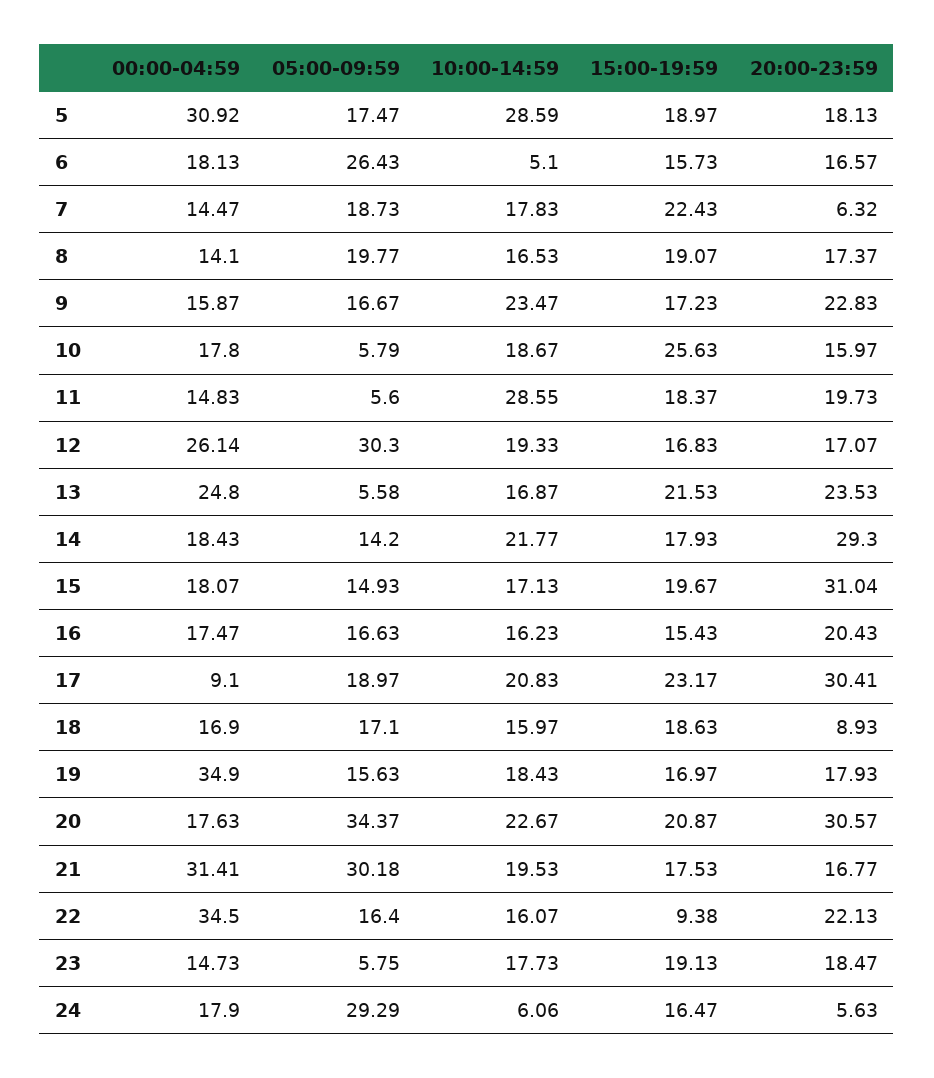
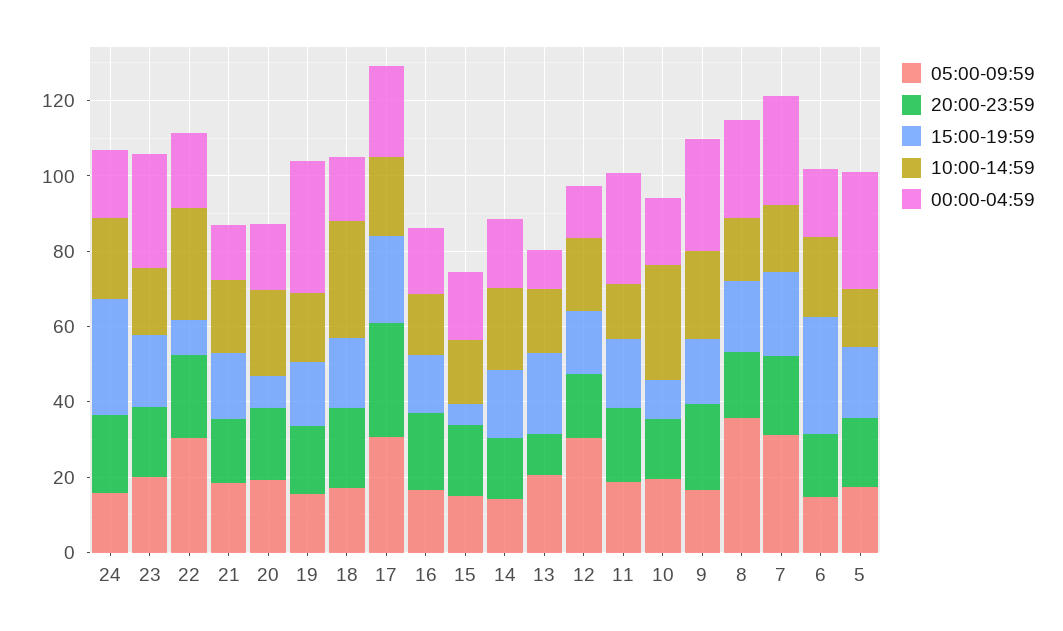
10:00-14:59, 5: 28.59 -> 15
05:00-09:59, 6: 26.43 -> 15
10:00-14:59, 6: 5.1 -> 20
15:00-19:59, 6: 15.73 -> 30
00:00-04:59, 7: 14.47 -> 30
05:00-09:59, 7: 18.73 -> 30
20:00-23:59, 7: 6.32 -> 20
00:00-04:59, 8: 14.1 -> 25
05:00-09:59, 8: 19.77 -> 35
00:00-04:59, 9: 15.87 -> 30
05:00-09:59, 10: 5.79 -> 20
10:00-14:59, 10: 18.67 -> 30
15:00-19:59, 10: 25.63 -> 10
00:00-04:59, 11: 14.83 -> 30
05:00-09:59, 11: 5.6 -> 20
10:00-14:59, 11: 28.55 -> 15
00:00-04:59, 12: 26.14 -> 15
00:00-04:59, 13: 24.8 -> 10
05:00-09:59, 13: 5.58 -> 20
20:00-23:59, 13: 23.53 -> 10
20:00-23:59, 14: 29.3 -> 15
15:00-19:59, 15: 19.67 -> 5
20:00-23:59, 15: 31.04 -> 20
00:00-04:59, 17: 9.1 -> 25
05:00-09:59, 17: 18.97 -> 30
10:00-14:59, 18: 15.97 -> 30
20:00-23:59, 18: 8.93 -> 20
05:00-09:59, 20: 34.37 -> 20
15:00-19:59, 20: 20.87 -> 10
20:00-23:59, 20: 30.57 -> 20
00:00-04:59, 21: 31.41 -> 15
05:00-09:59, 21: 30.18 -> 20
00:00-04:59, 22: 34.5 -> 20
05:00-09:59, 22: 16.4 -> 30
10:00-14:59, 22: 16.07 -> 30
00:00-04:59, 23: 14.73 -> 30
05:00-09:59, 23: 5.75 -> 20
05:00-09:59, 24: 29.29 -> 15
10:00-14:59, 24: 6.06 -> 20
15:00-19:59, 24: 16.47 -> 30
20:00-23:59, 24: 5.63 -> 20

